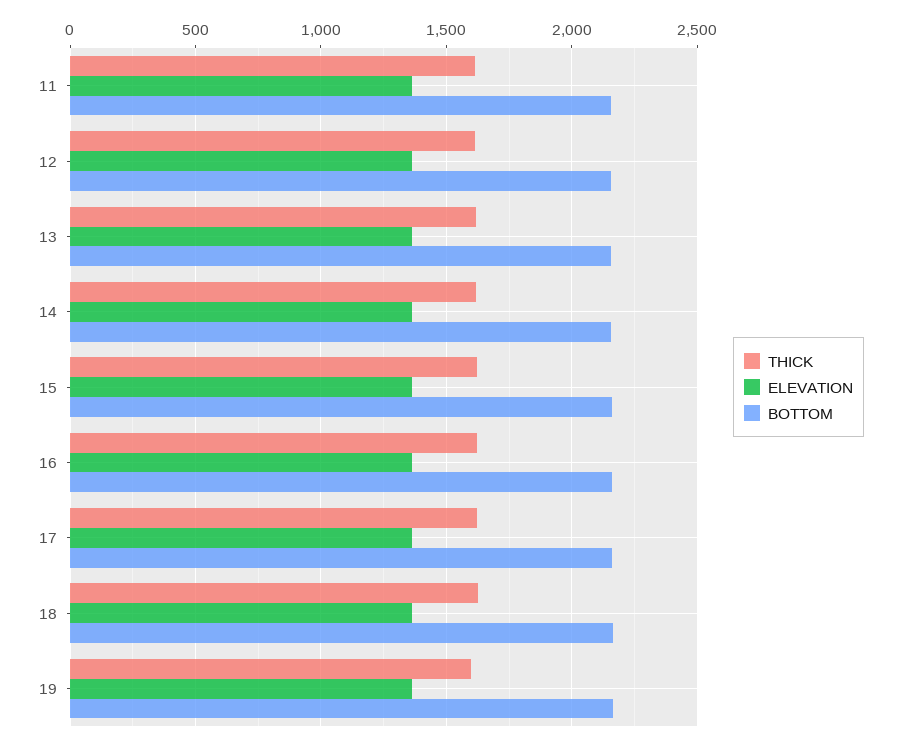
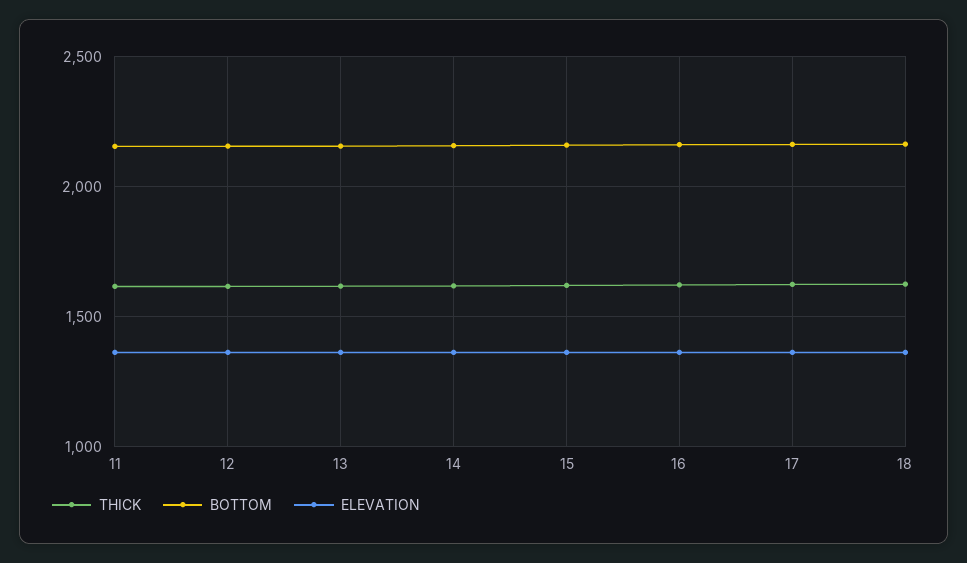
THICK, 19: 1600 -> none
ELEVATION, 19: 1350 -> none
BOTTOM, 19: 2150 -> none

